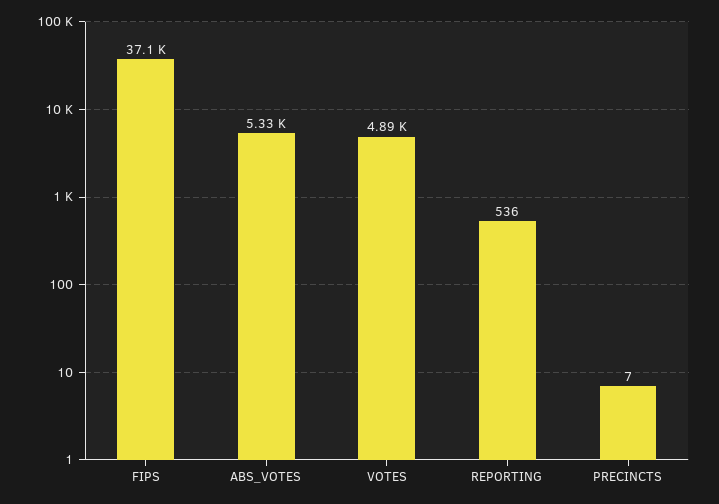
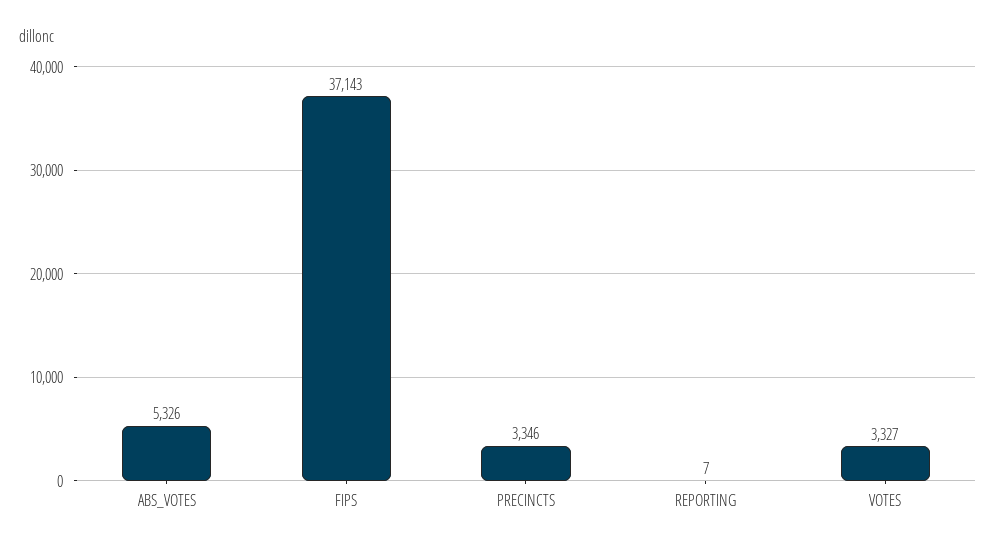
VOTES: 4890 -> 3327
REPORTING: 536 -> 7
PRECINCTS: 7 -> 3346

